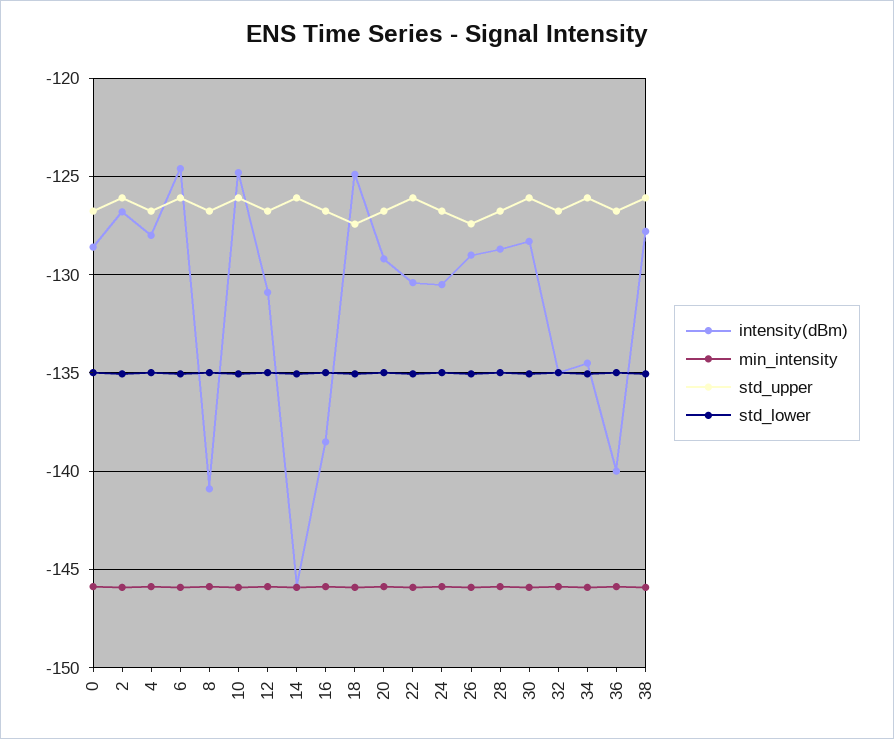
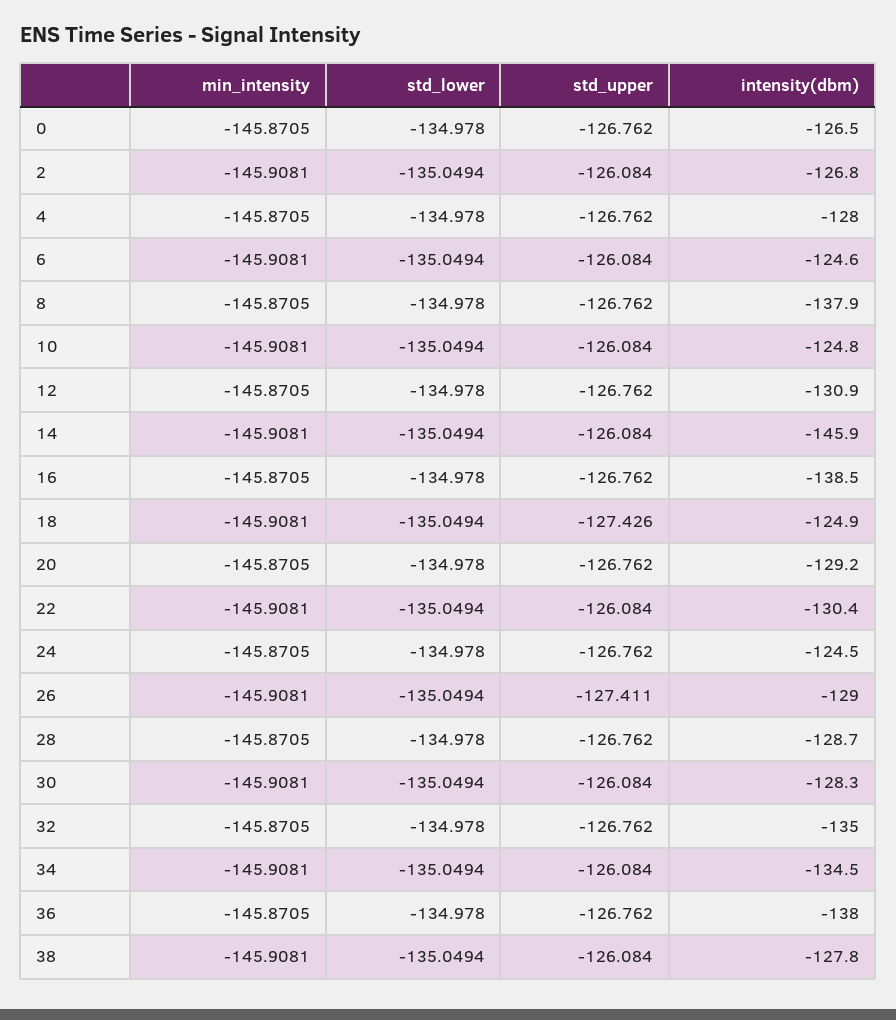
intensity(dBm), 0: -128.5 -> -126.5
intensity(dBm), 8: -141 -> -137.9
intensity(dBm), 24: -130.5 -> -124.5
intensity(dBm), 36: -140 -> -138

